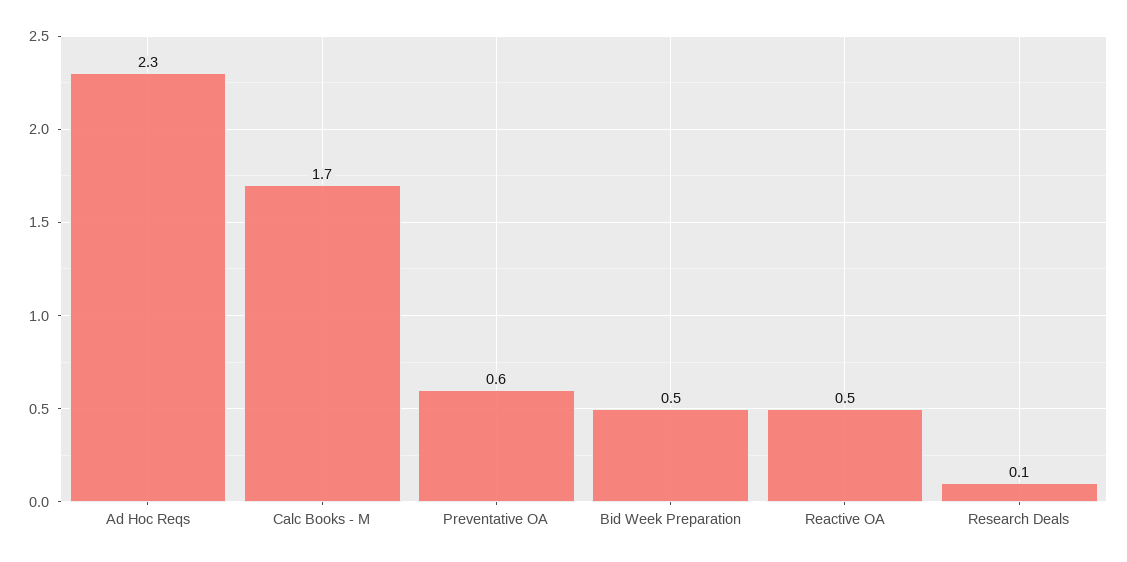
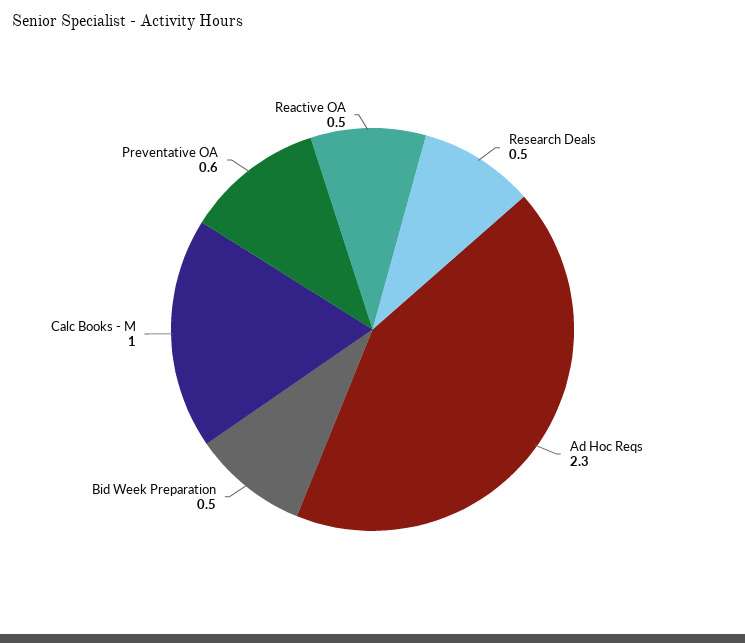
Calc Books - M: 1.7 -> 1
Research Deals: 0.1 -> 0.5

